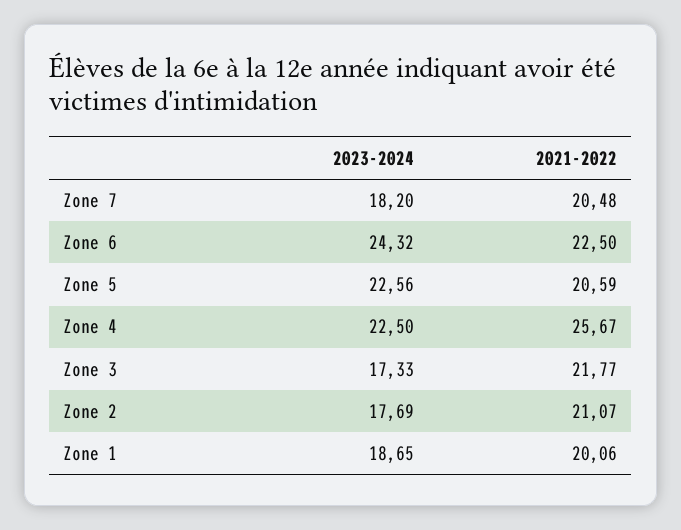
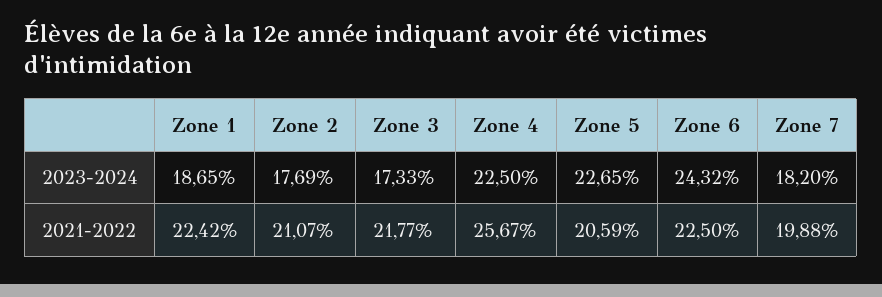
2021-2022, Zone 7: 20.48 -> 19.88
2023-2024, Zone 5: 22.56 -> 22.65
2021-2022, Zone 1: 20.06 -> 22.42

